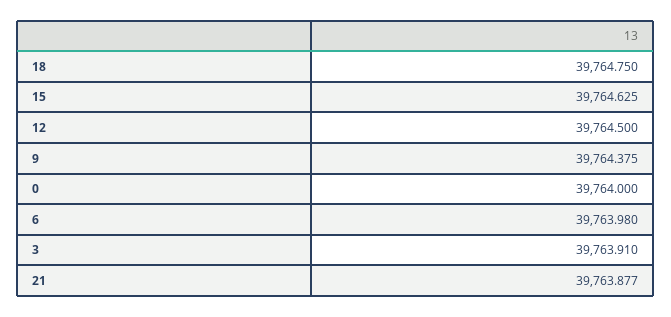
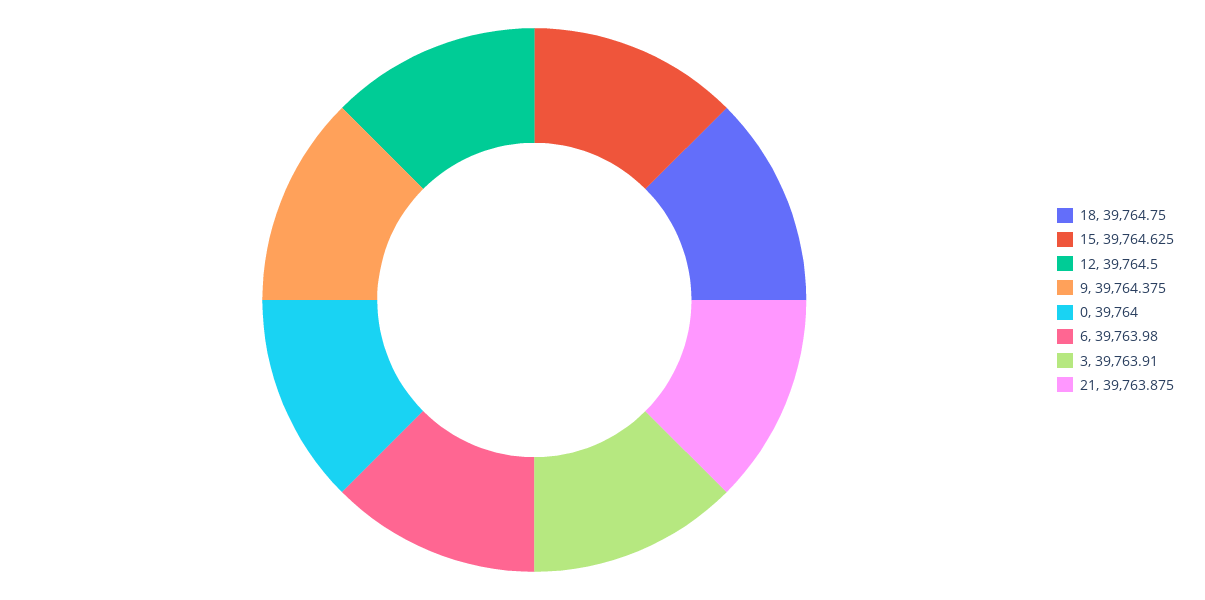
21: 39763.877 -> 39763.875

